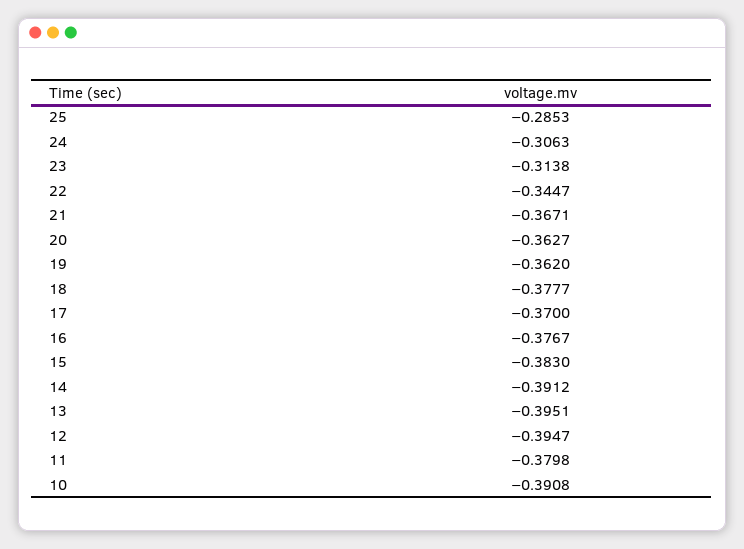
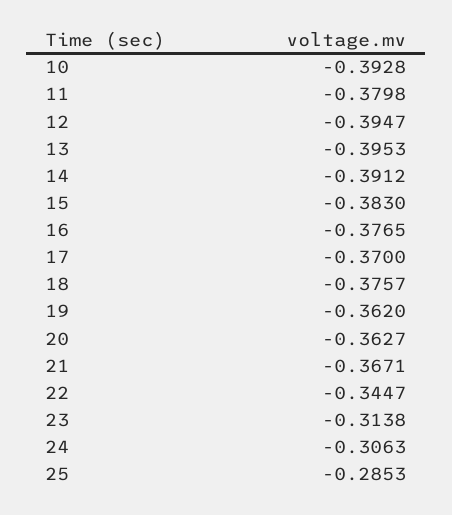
18: -0.3777 -> -0.3757
16: -0.3767 -> -0.3765
13: -0.3951 -> -0.3953
10: -0.3908 -> -0.3928

